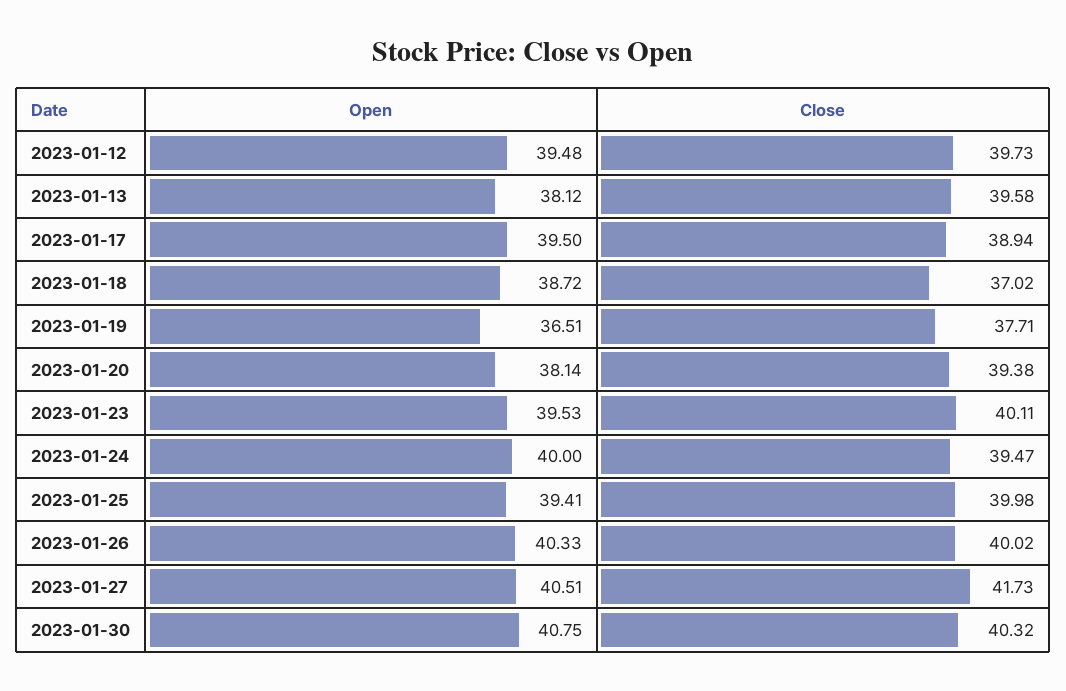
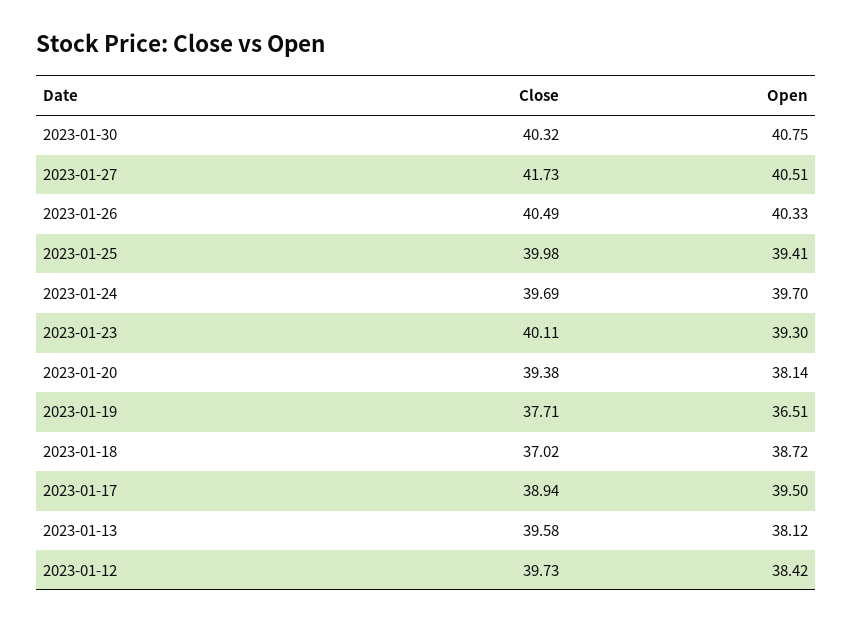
Open, 2023-01-12: 39.48 -> 38.42
Open, 2023-01-23: 39.53 -> 39.3
Open, 2023-01-24: 40 -> 39.7
Close, 2023-01-24: 39.47 -> 39.69
Close, 2023-01-26: 40.02 -> 40.49

